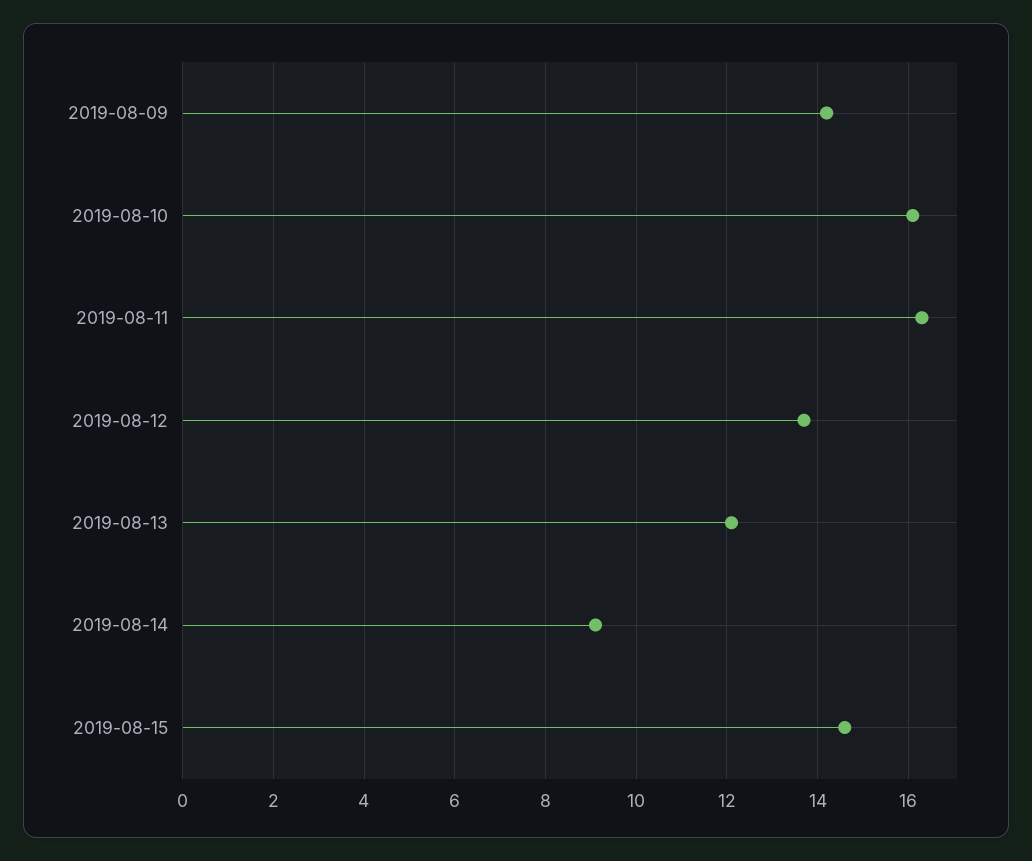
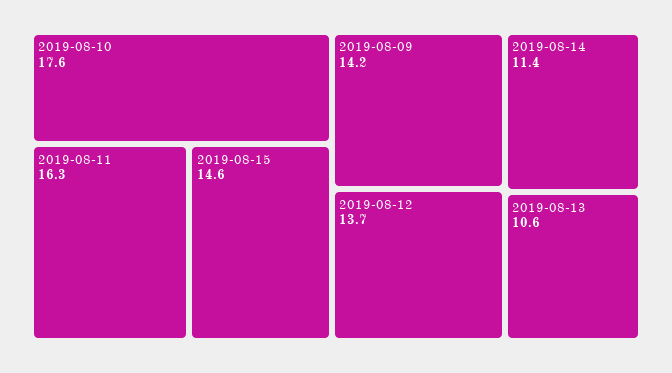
2019-08-10: 16 -> 17.6
2019-08-13: 12 -> 10.6
2019-08-14: 9 -> 11.4

